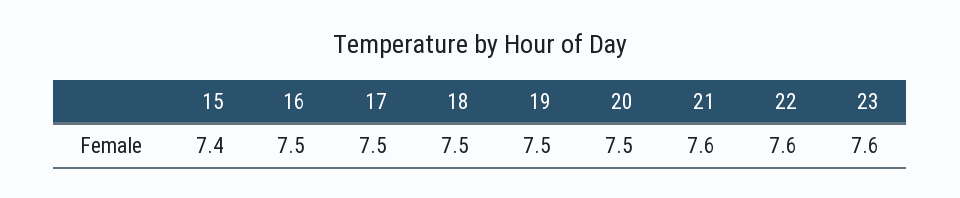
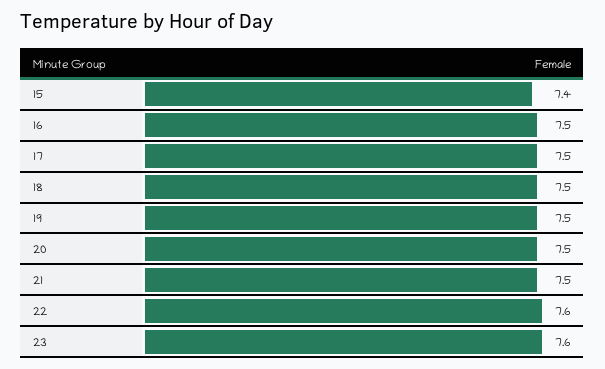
21: 7.6 -> 7.5

